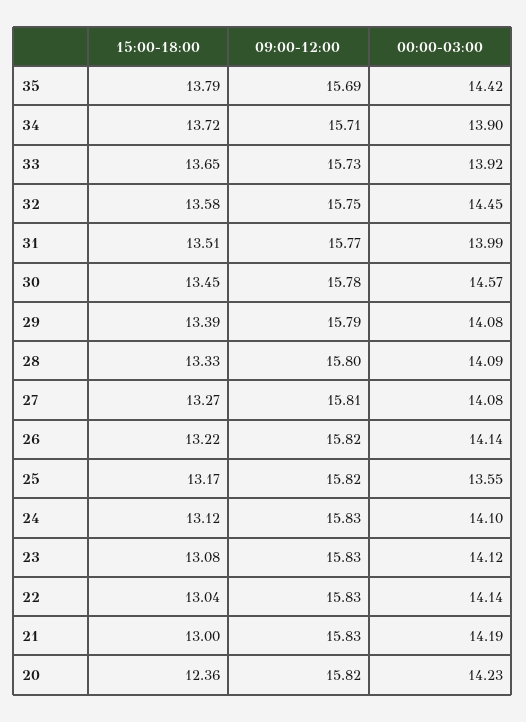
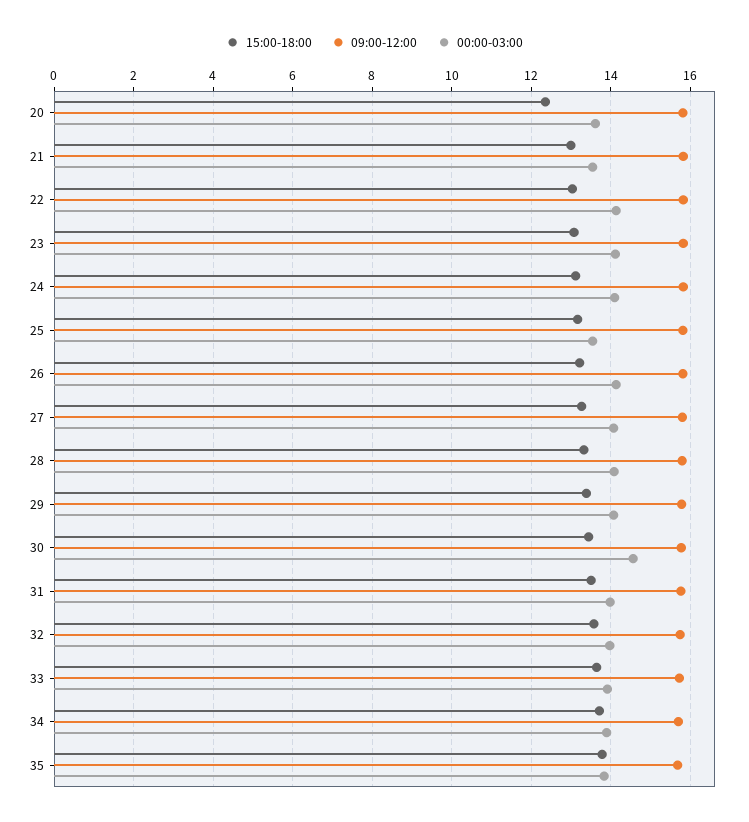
00:00-03:00, 35: 14.42 -> 13.8
00:00-03:00, 32: 14.45 -> 14
00:00-03:00, 21: 14.19 -> 13.6
00:00-03:00, 20: 14.23 -> 13.6

